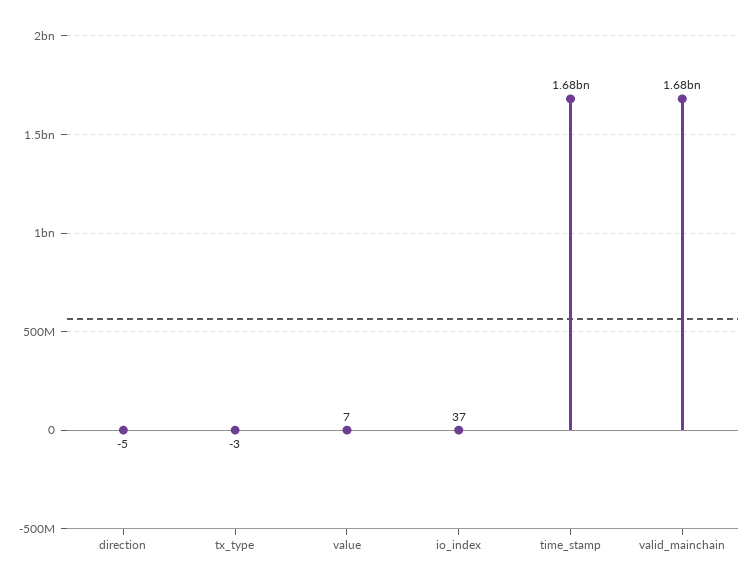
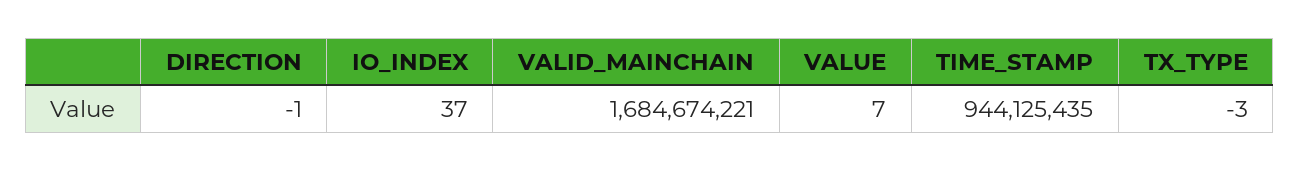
direction: -5 -> -1
time_stamp: 1680000000 -> 944125435

